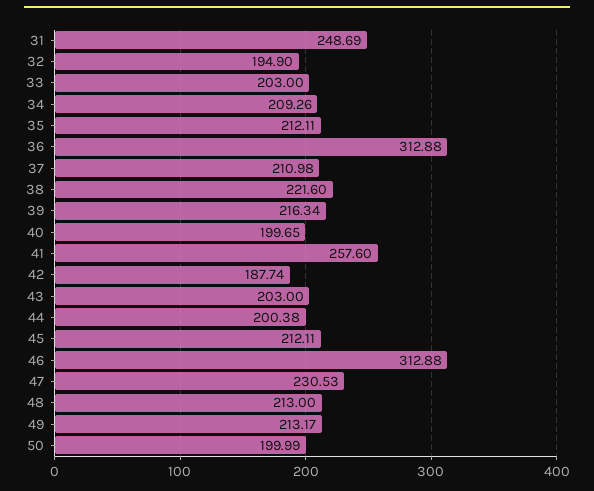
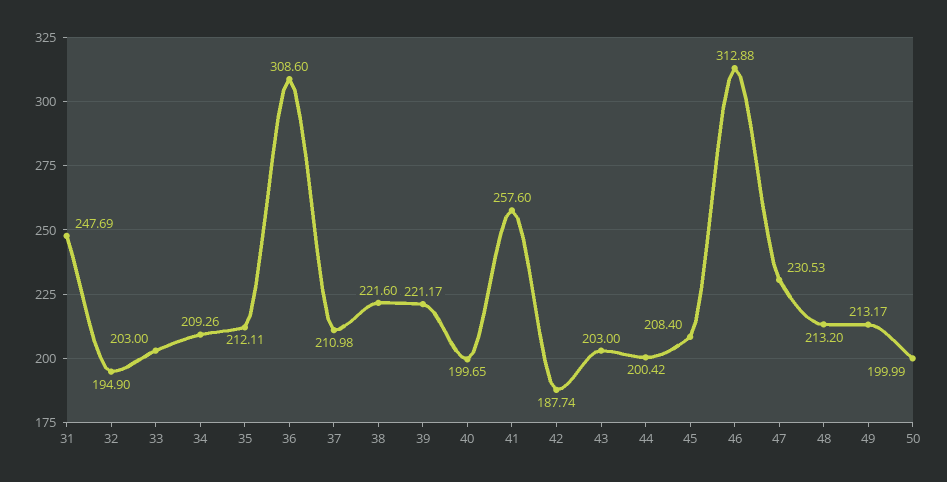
31: 248.69 -> 247.69
36: 312.88 -> 308.6
39: 216.34 -> 221.17
44: 200.38 -> 200.42
45: 212.11 -> 208.4
48: 213 -> 213.2

